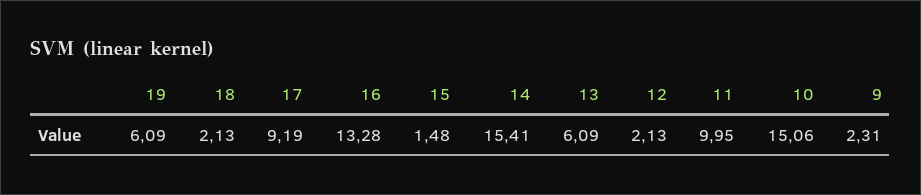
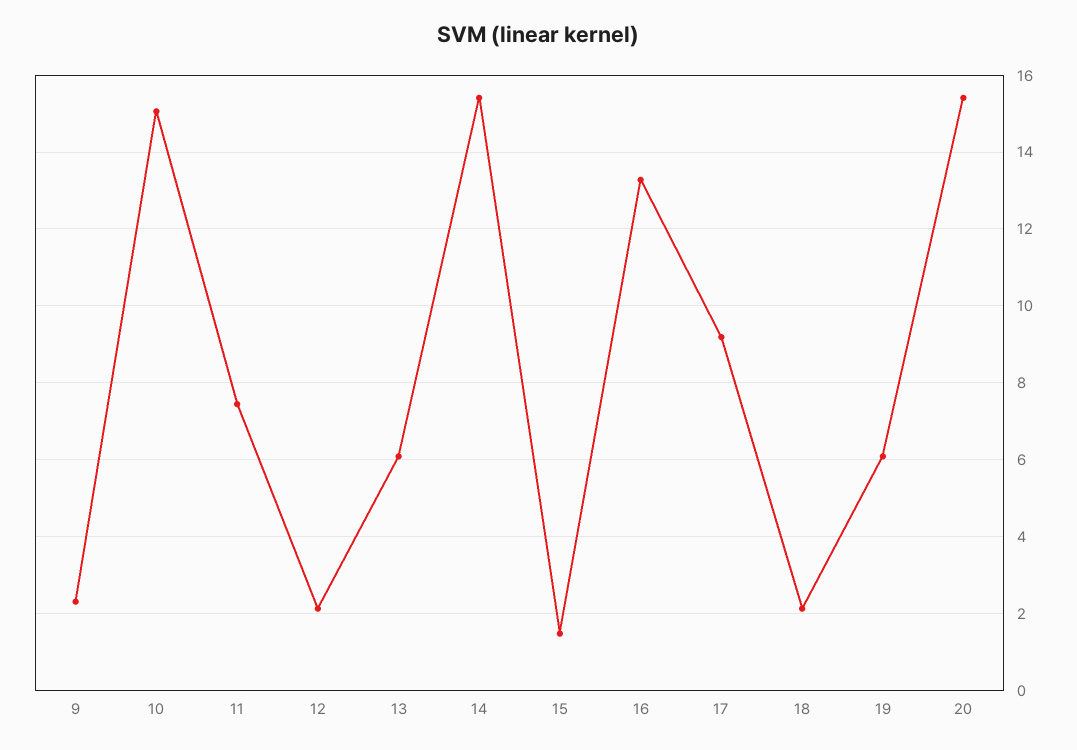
11: 9.95 -> 7.4
20: none -> 15.4

